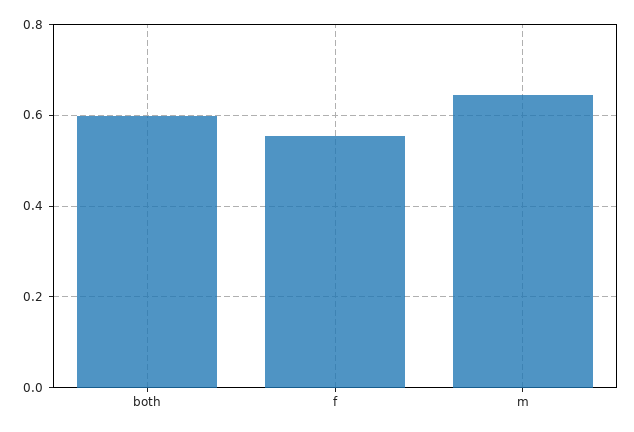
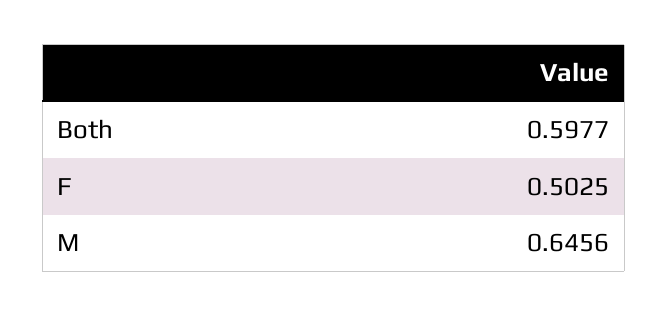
f: 0.56 -> 0.5025

